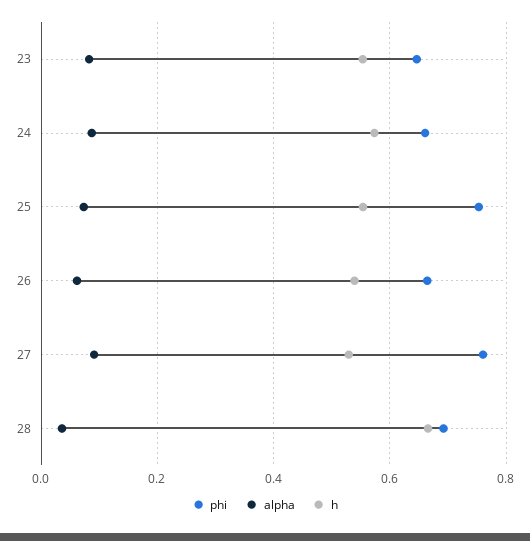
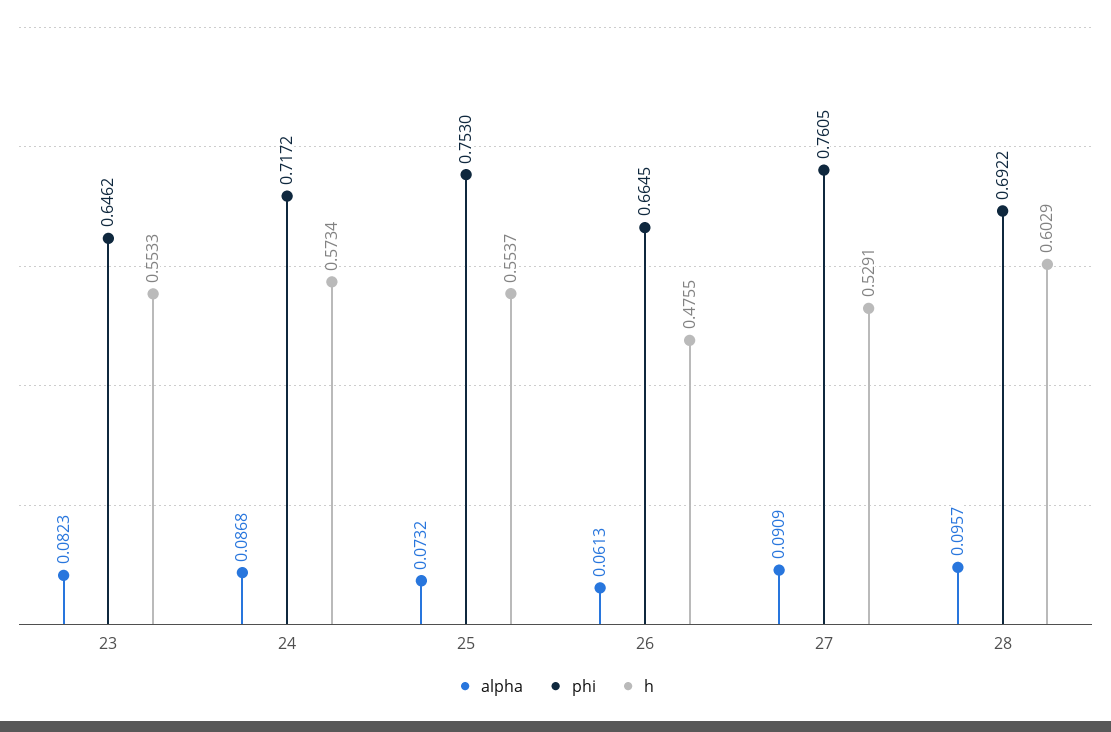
phi, 24: 0.66 -> 0.7172
h, 26: 0.54 -> 0.4755
alpha, 28: 0.04 -> 0.0957
h, 28: 0.66 -> 0.6029

